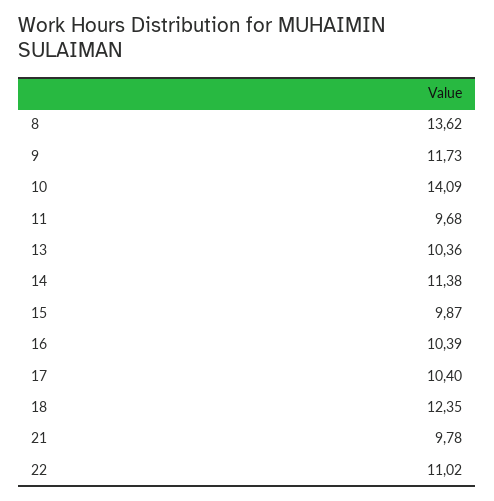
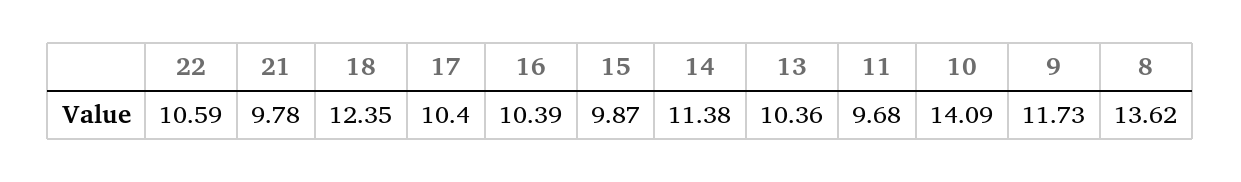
22: 11.02 -> 10.59

